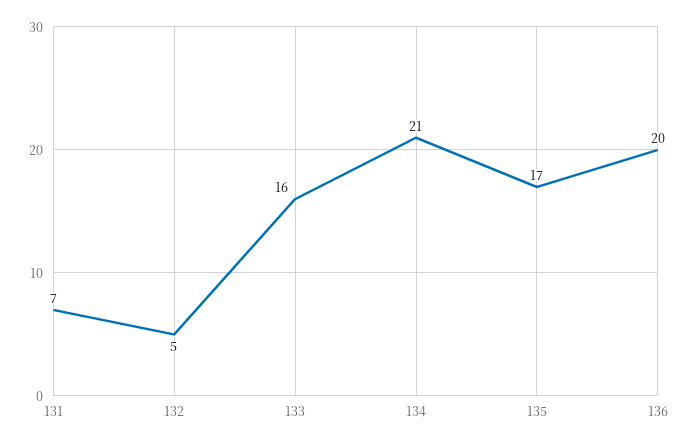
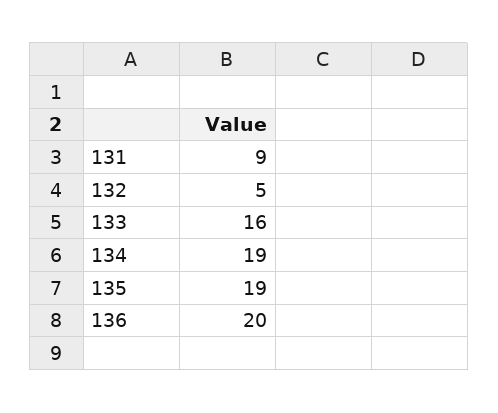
131: 7 -> 9
134: 21 -> 19
135: 17 -> 19

